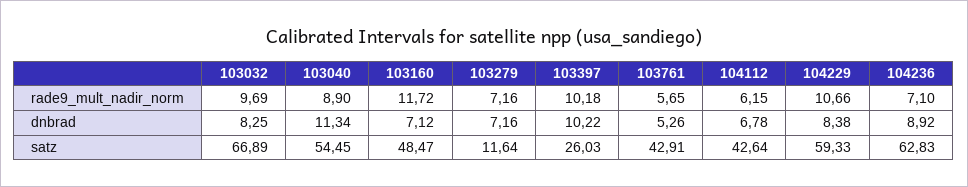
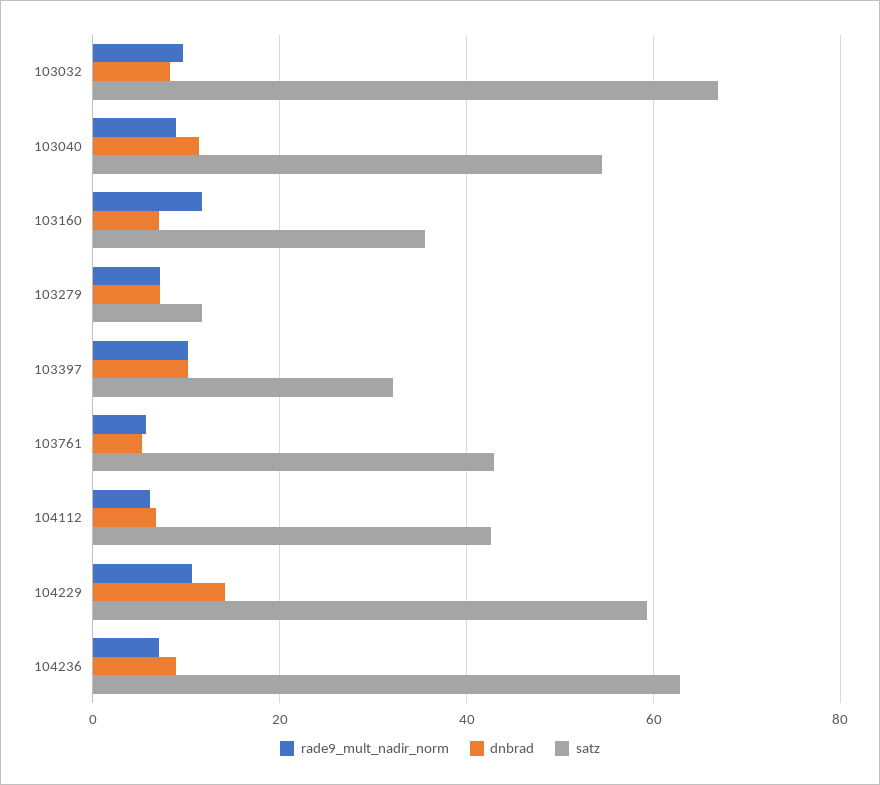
dnbrad, 104229: 8.38 -> 14
satz, 103160: 48.47 -> 36
satz, 103397: 26.03 -> 32

